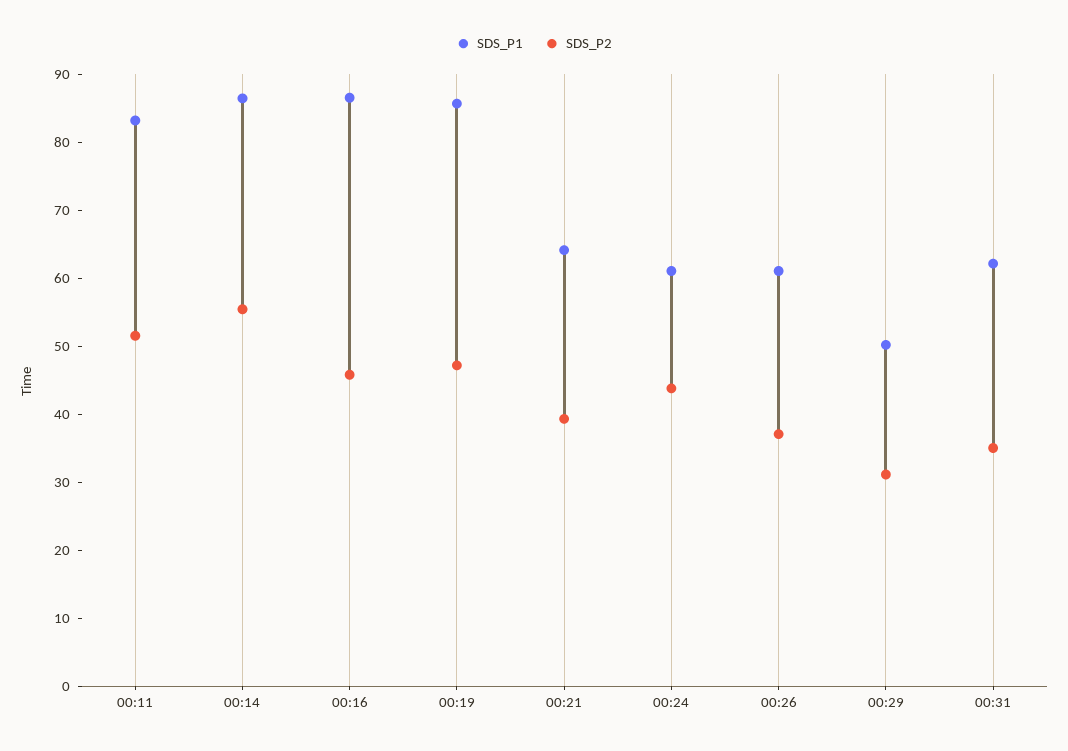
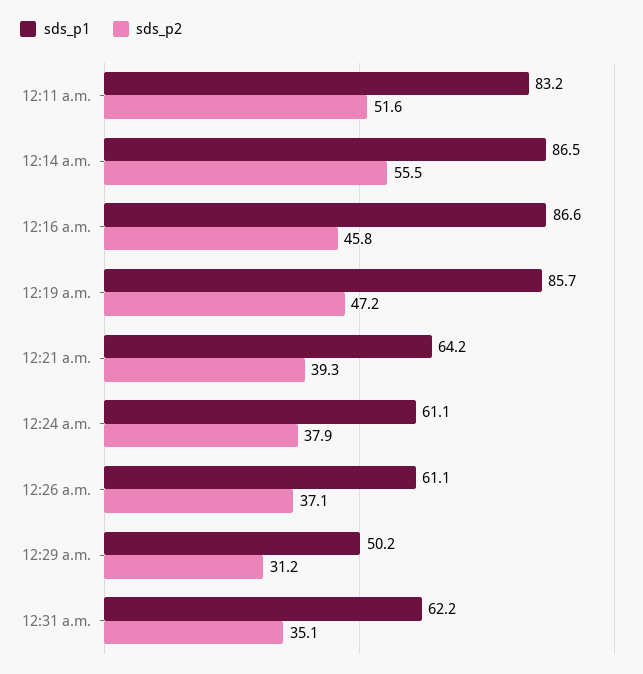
SDS_P2, 00:24: 44 -> 37.9

